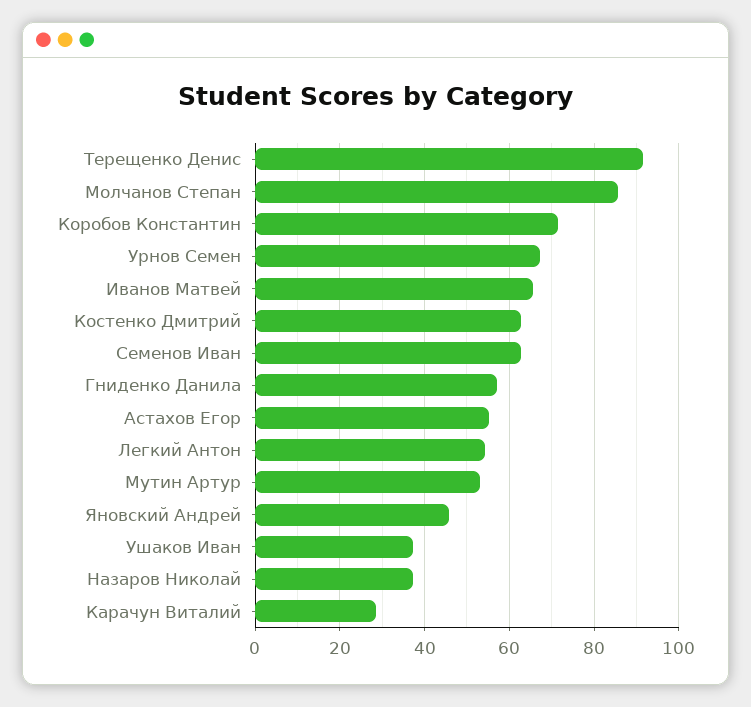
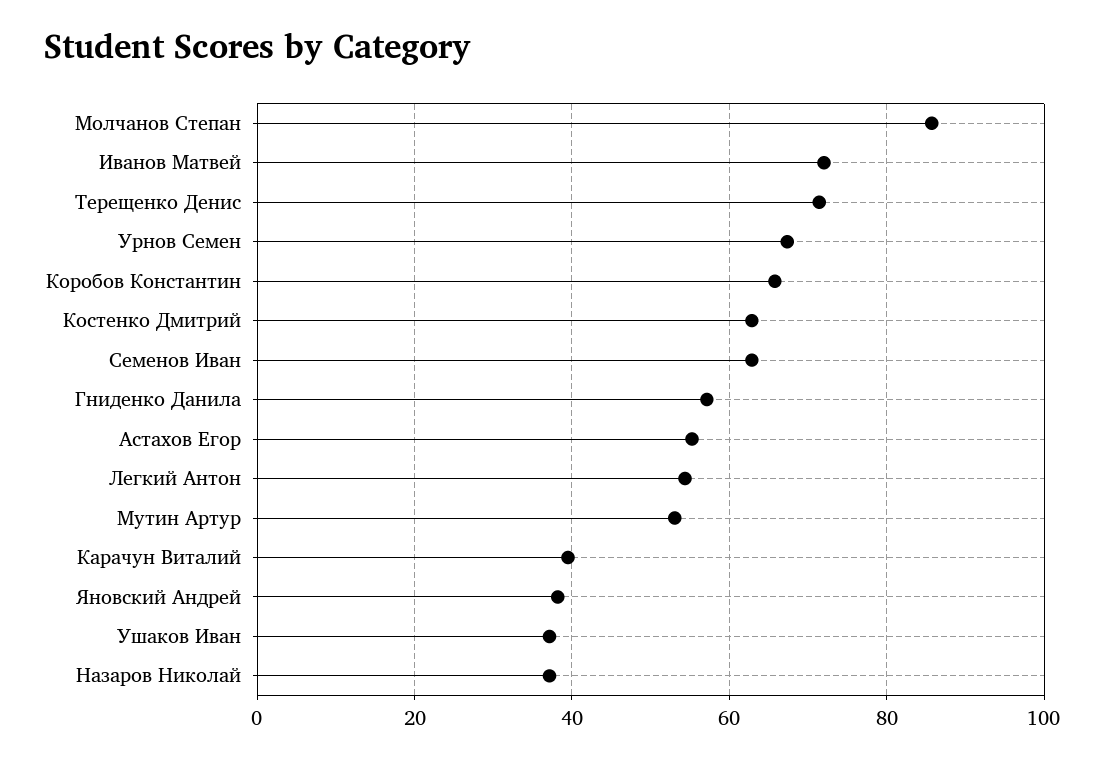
Терещенко Денис: 92 -> 72
Коробов Константин: 72 -> 66
Иванов Матвей: 66 -> 72
Яновский Андрей: 46 -> 38
Карачун Виталий: 28 -> 40

